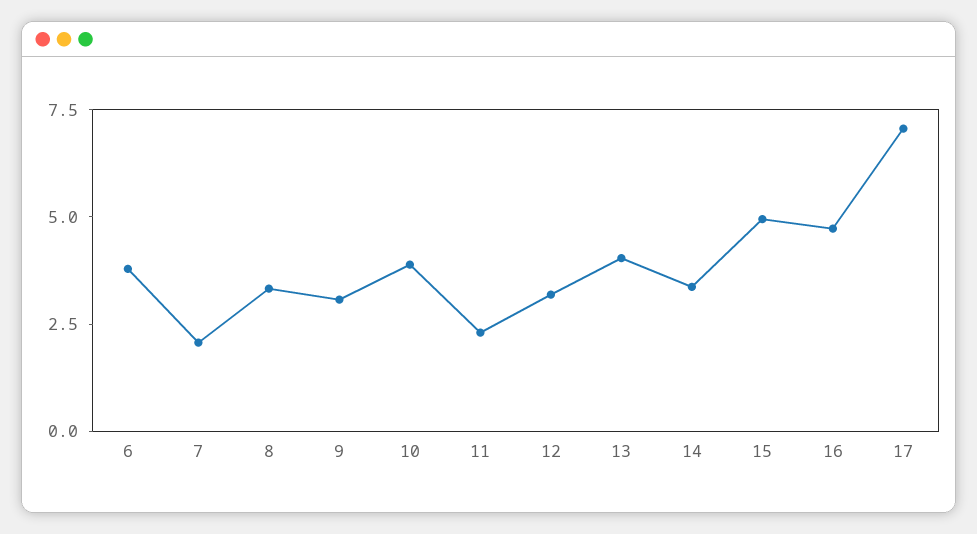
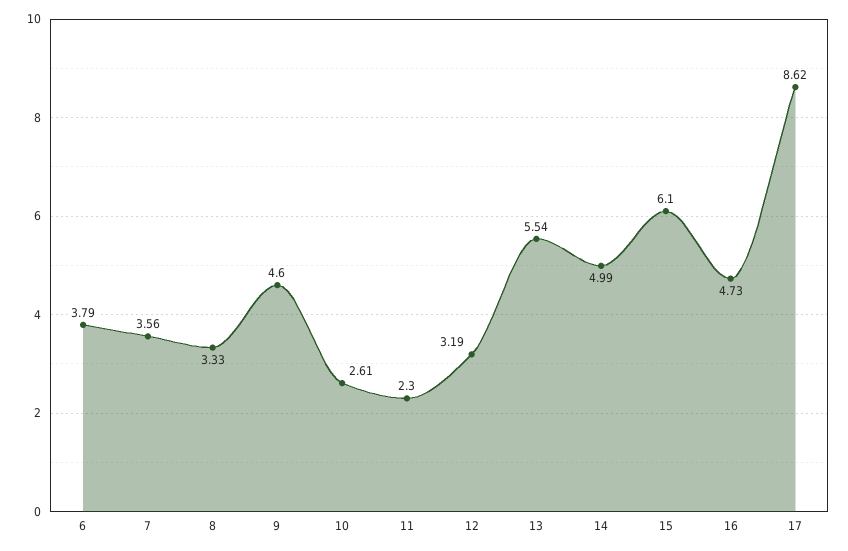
7: 2 -> 3.56
9: 3 -> 4.6
10: 4 -> 2.61
13: 4 -> 5.54
14: 3.5 -> 4.99
15: 5 -> 6.1
17: 7 -> 8.62

